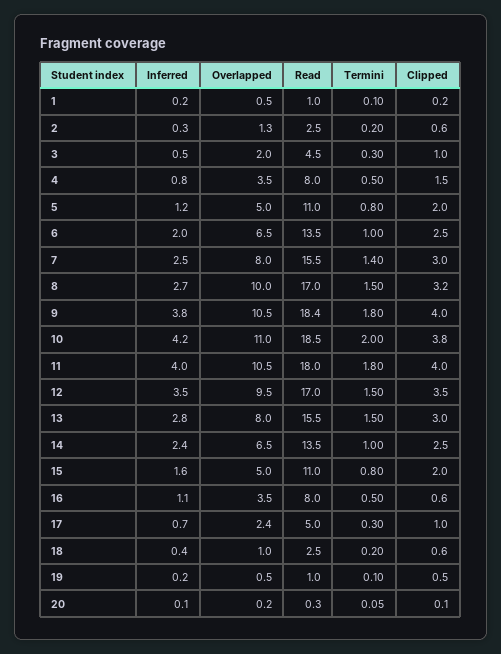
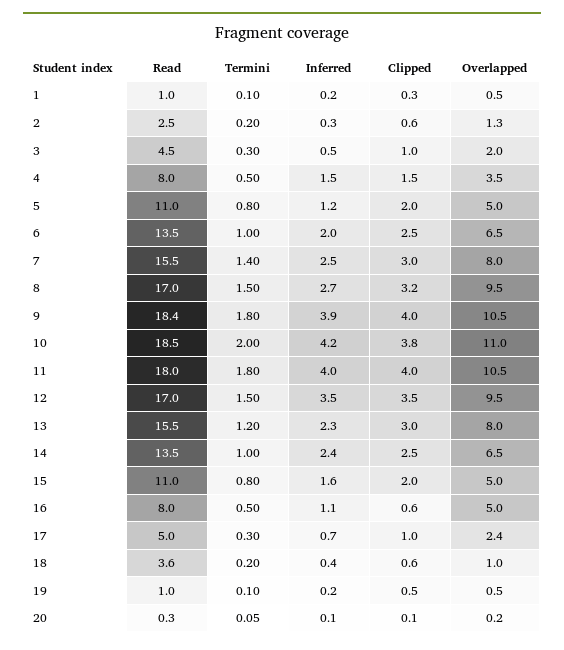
Clipped, 1: 0.2 -> 0.3
Inferred, 4: 0.8 -> 1.5
Overlapped, 8: 10 -> 9.5
Inferred, 9: 3.8 -> 3.9
Inferred, 13: 2.8 -> 2.3
Termini, 13: 1.5 -> 1.2
Overlapped, 16: 3.5 -> 5
Read, 18: 2.5 -> 3.6

